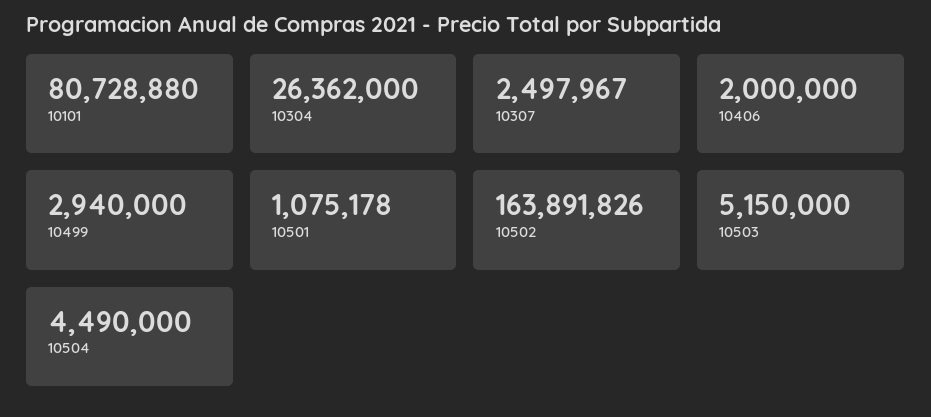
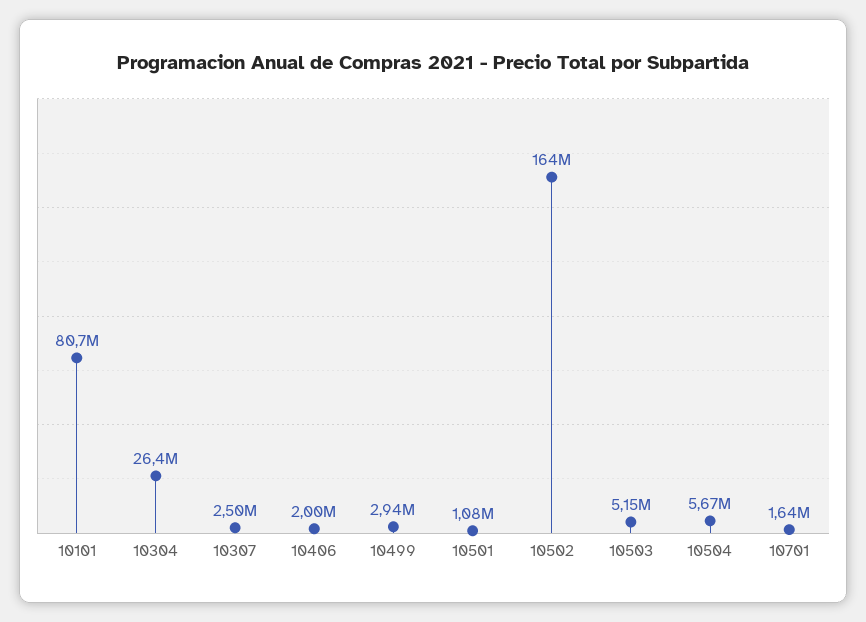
10504: 4490000 -> 5670000
10701: none -> 1640000

